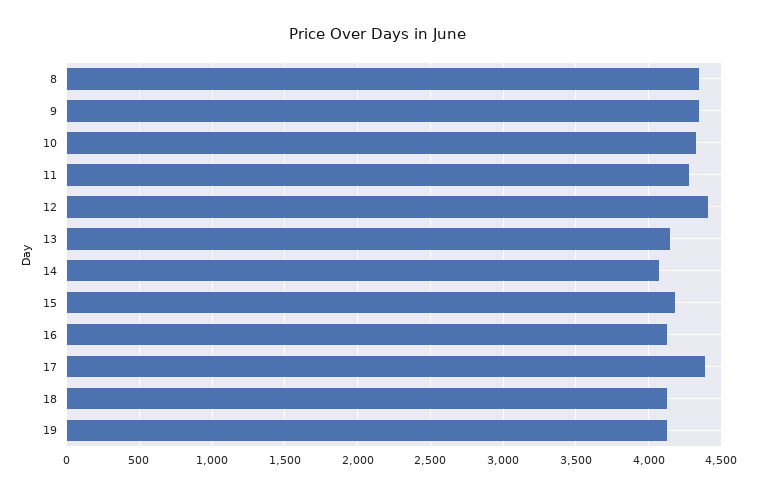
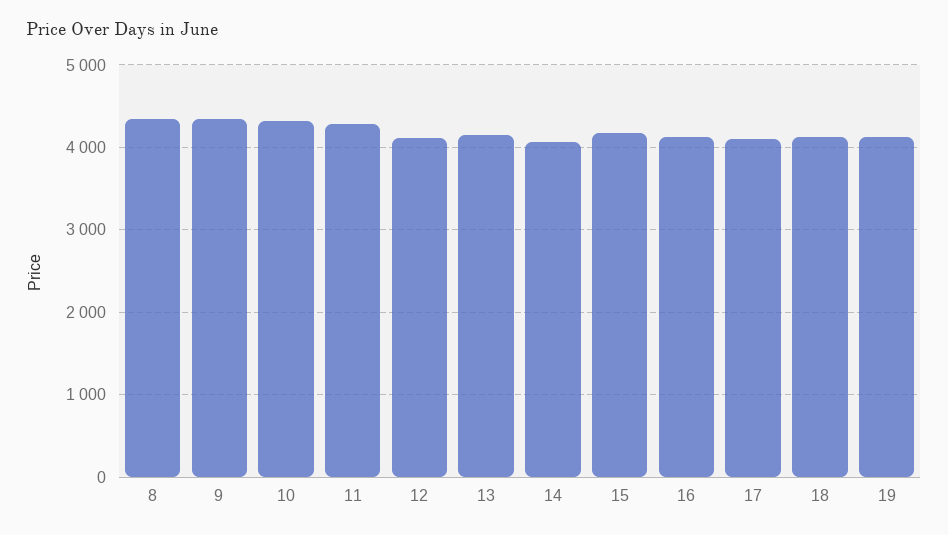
12: 4400 -> 4100
17: 4400 -> 4100

